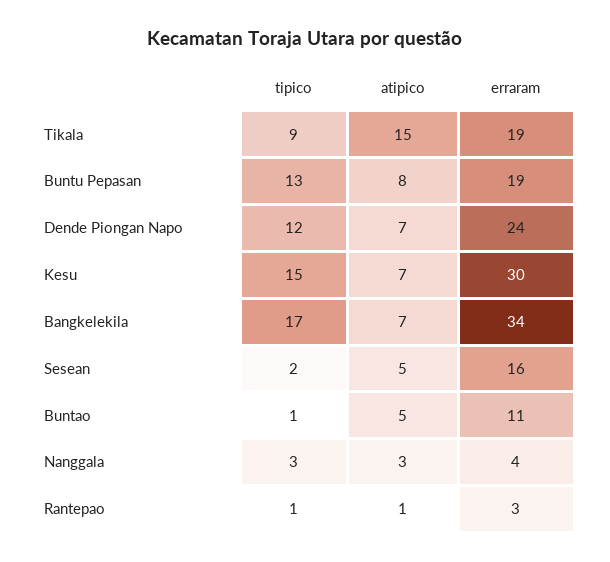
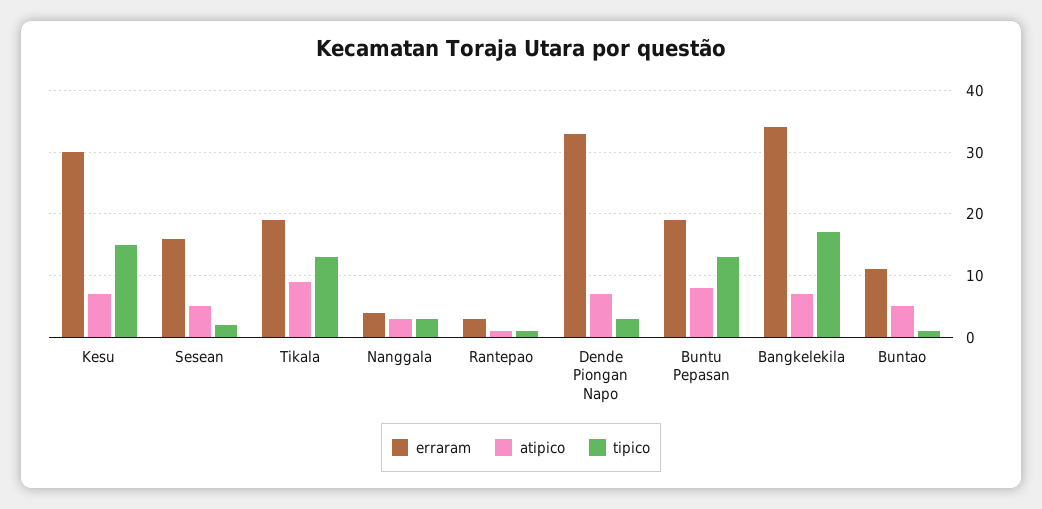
tipico, Tikala: 9 -> 13
atipico, Tikala: 15 -> 9
tipico, Dende Piongan Napo: 12 -> 3
erraram, Dende Piongan Napo: 24 -> 33

